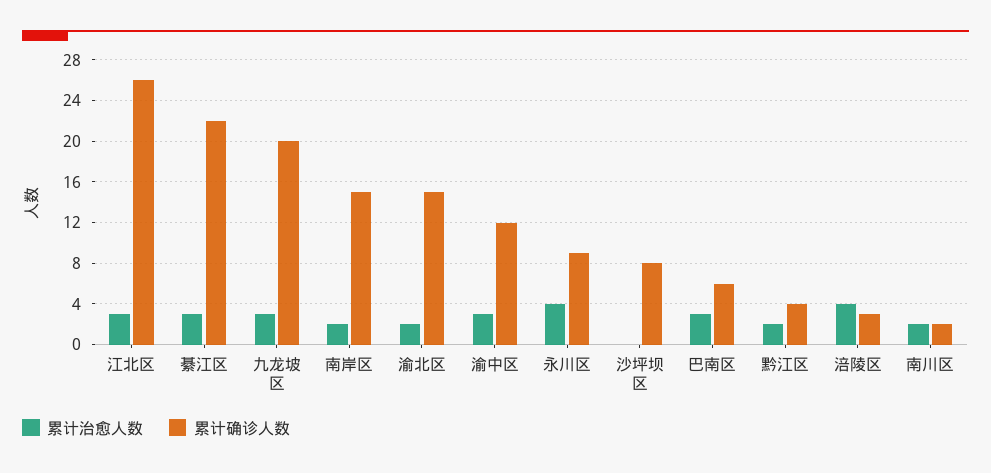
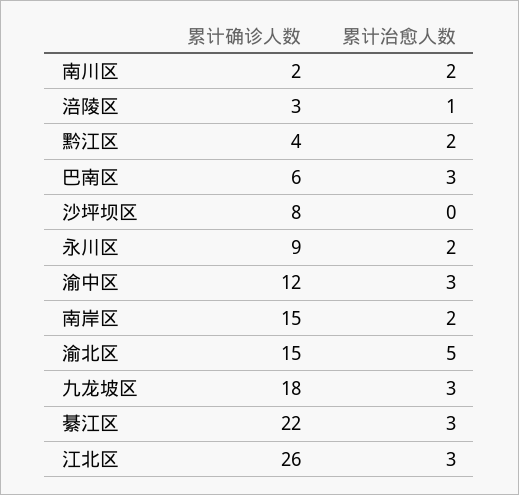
累计确诊人数, 九龙坡区: 20 -> 18
累计治愈人数, 渝北区: 2 -> 5
累计治愈人数, 永川区: 4 -> 2
累计治愈人数, 涪陵区: 4 -> 1

